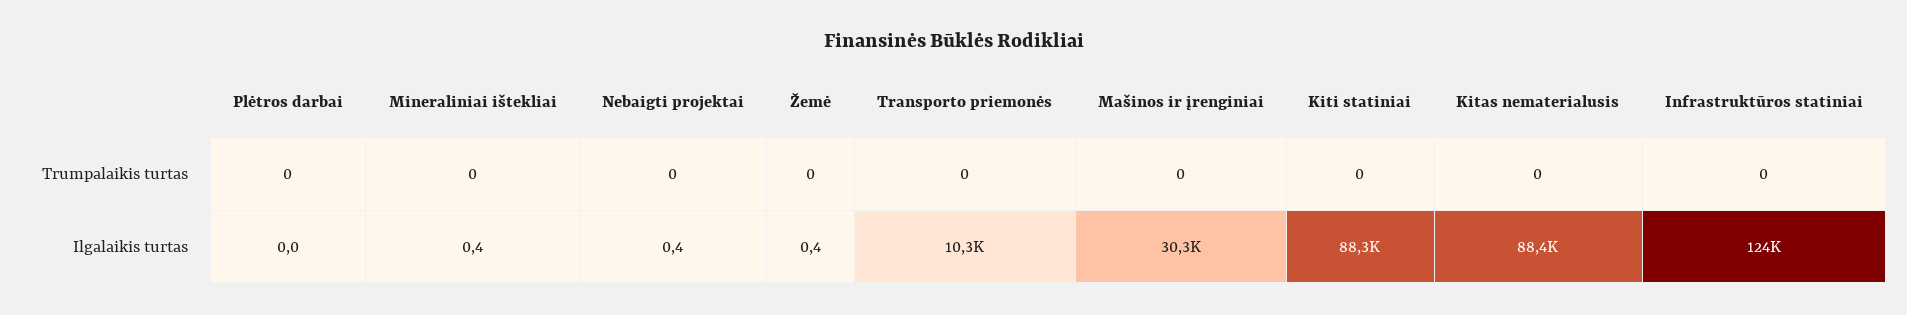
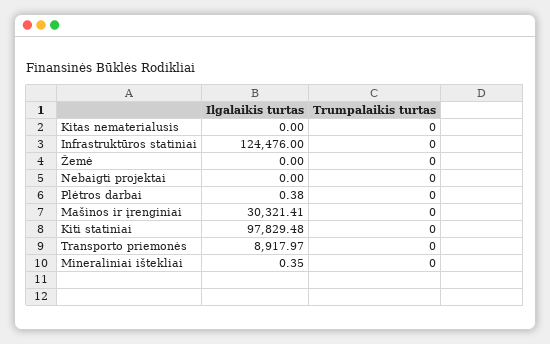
Plėtros darbai, Ilgalaikis turtas: 0 -> 0.38
Nebaigti projektai, Ilgalaikis turtas: 0.4 -> 0
Žemė, Ilgalaikis turtas: 0.4 -> 0
Transporto priemonės, Ilgalaikis turtas: 10300 -> 8917.97
Kiti statiniai, Ilgalaikis turtas: 88300 -> 97829.48
Kitas nematerialusis, Ilgalaikis turtas: 88400 -> 0

